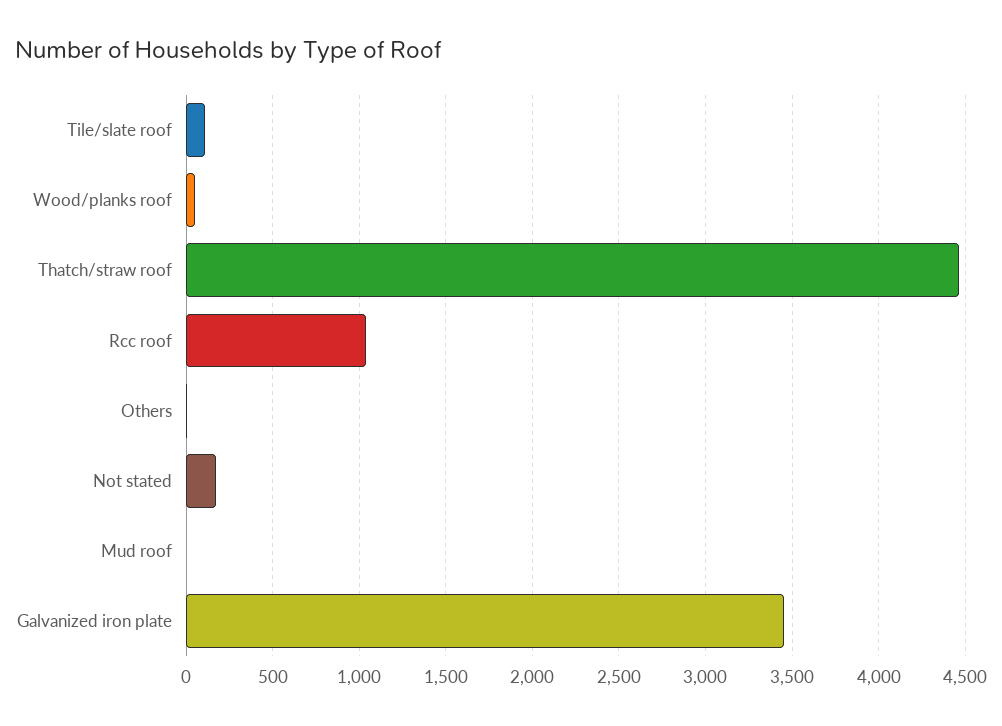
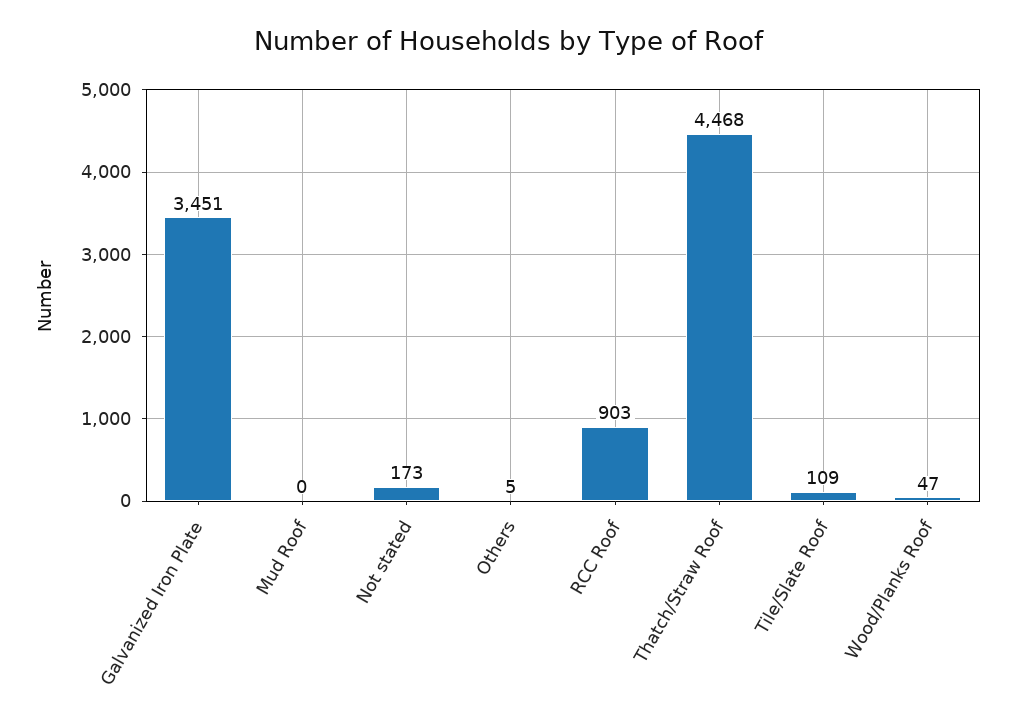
Rcc roof: 1050 -> 903

